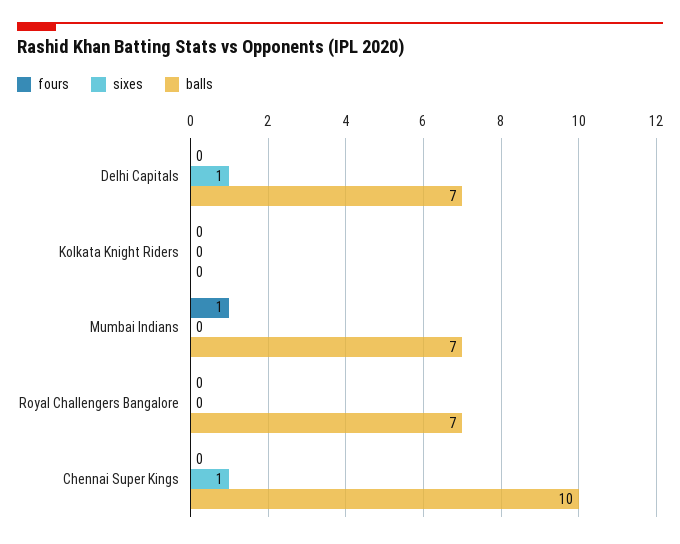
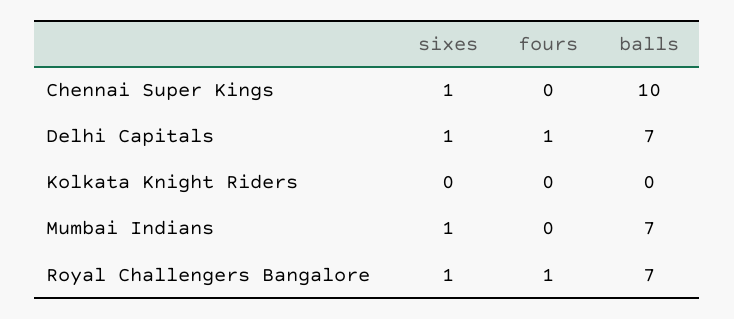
fours, Delhi Capitals: 0 -> 1
fours, Mumbai Indians: 1 -> 0
sixes, Mumbai Indians: 0 -> 1
fours, Royal Challengers Bangalore: 0 -> 1
sixes, Royal Challengers Bangalore: 0 -> 1

